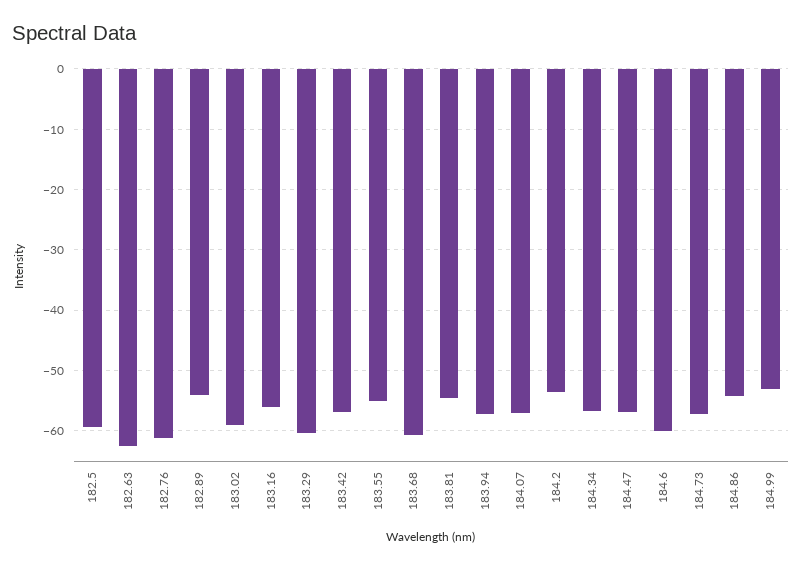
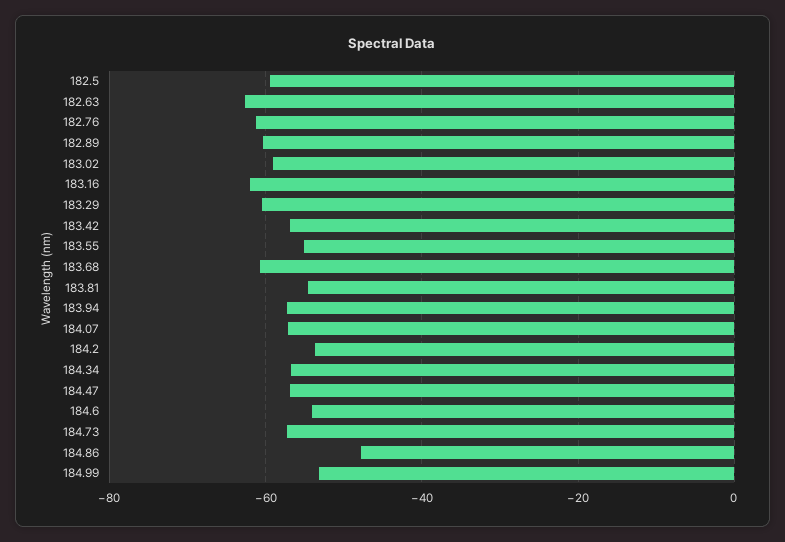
182.89: -54 -> -60
183.16: -56 -> -62
184.6: -60 -> -54
184.86: -54 -> -48

